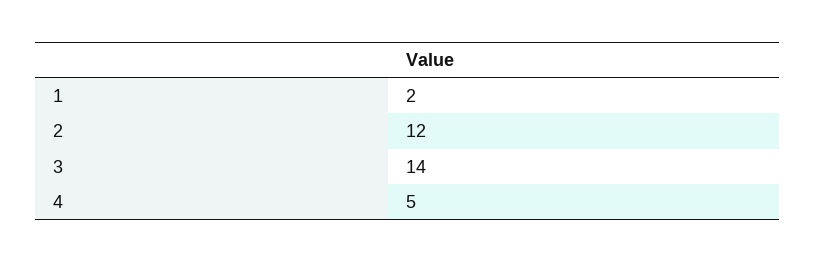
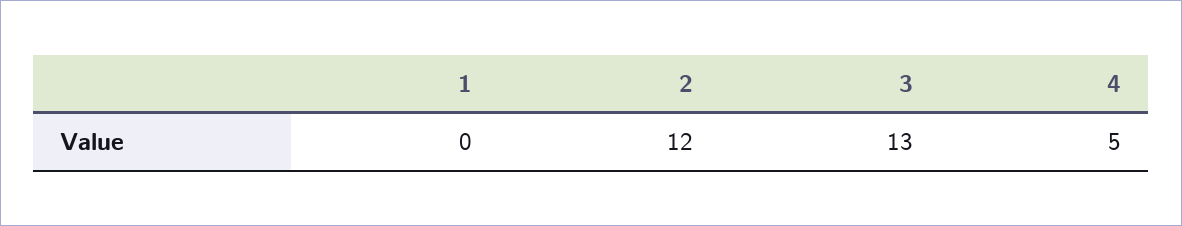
1: 2 -> 0
3: 14 -> 13

